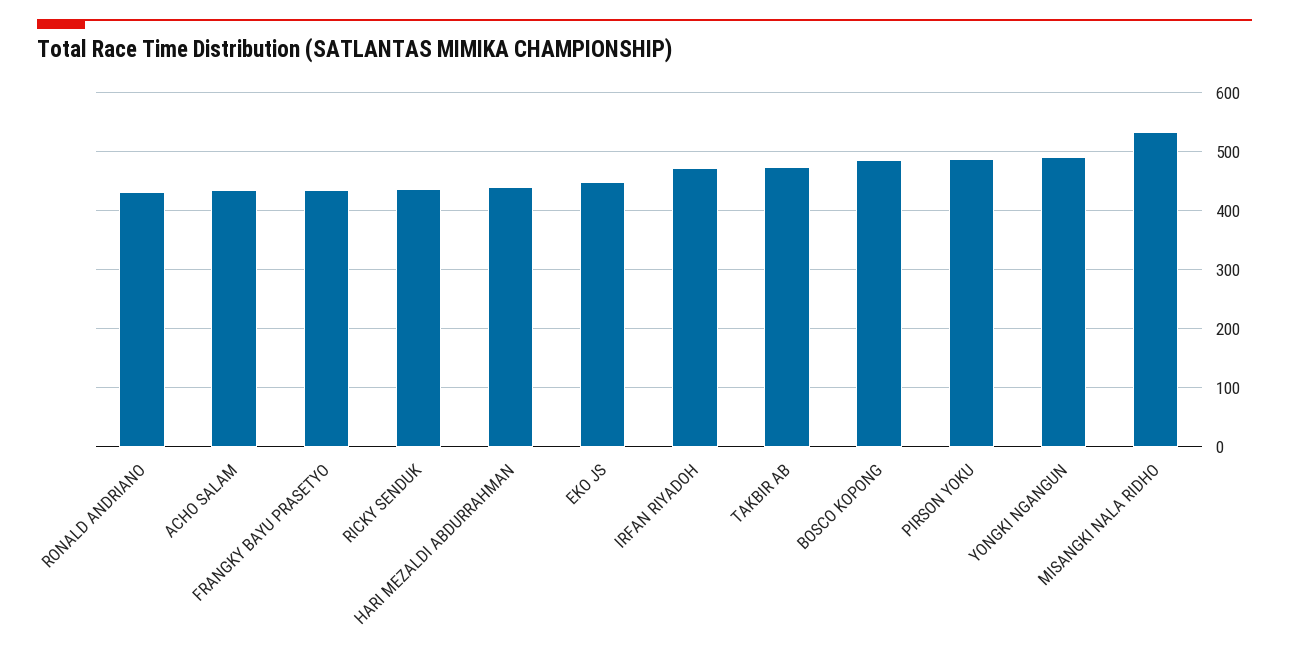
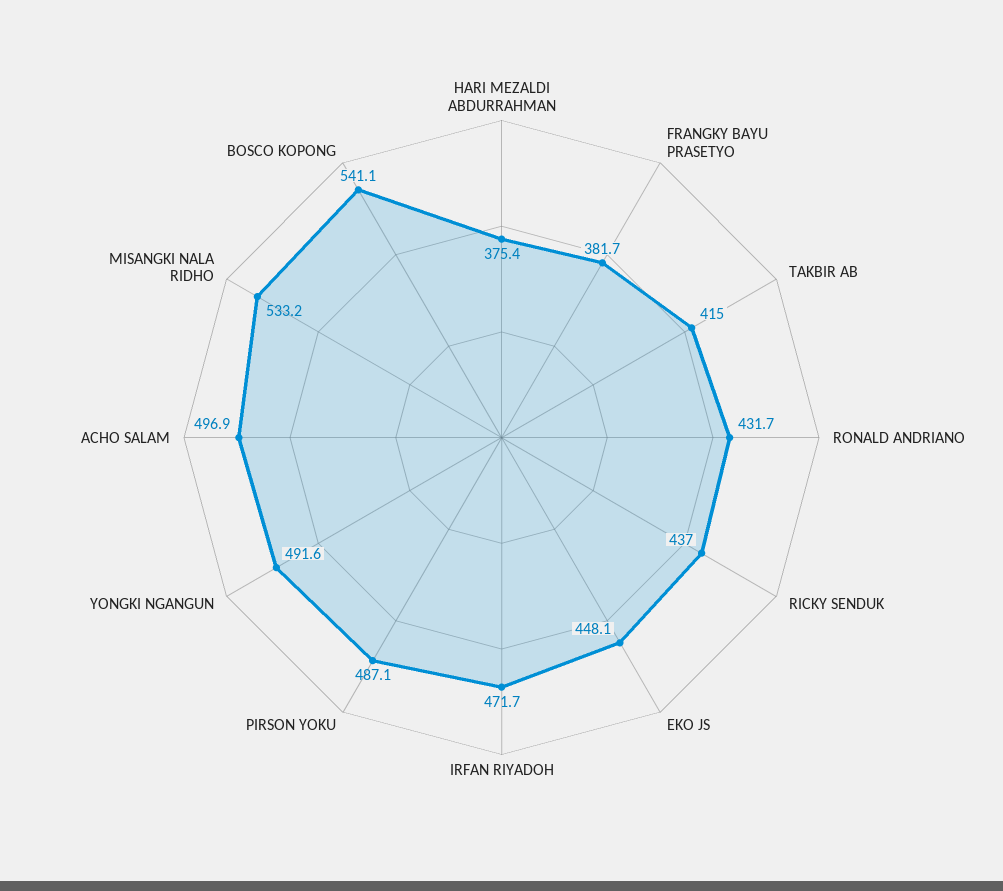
ACHO SALAM: 440 -> 496.9
FRANGKY BAYU PRASETYO: 440 -> 381.7
HARI MEZALDI ABDURRAHMAN: 440 -> 375.4
TAKBIR AB: 480 -> 415
BOSCO KOPONG: 480 -> 541.1

